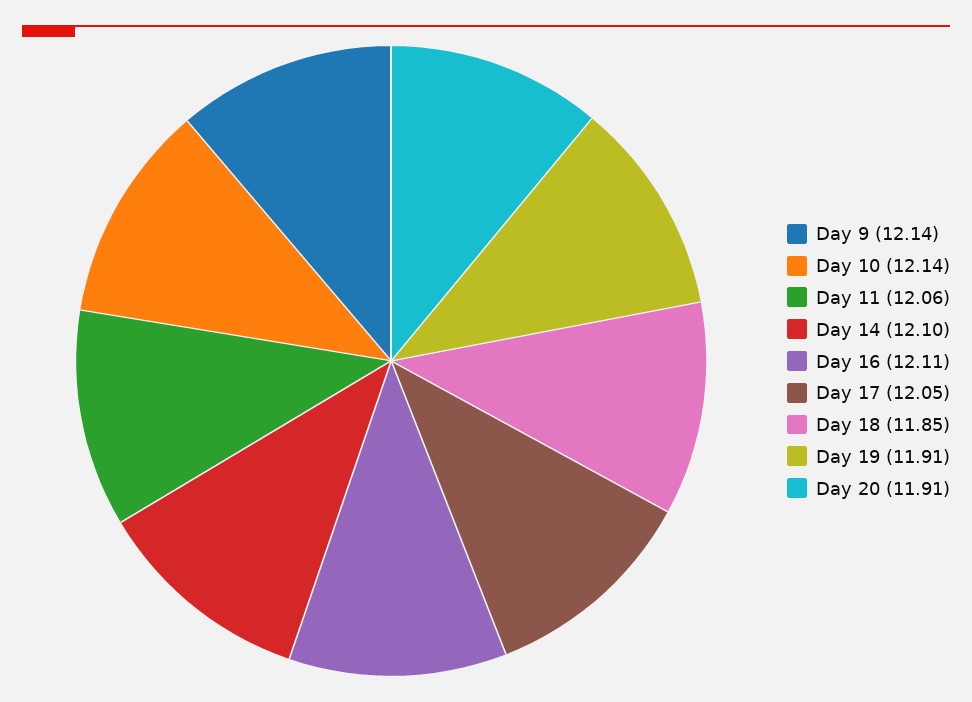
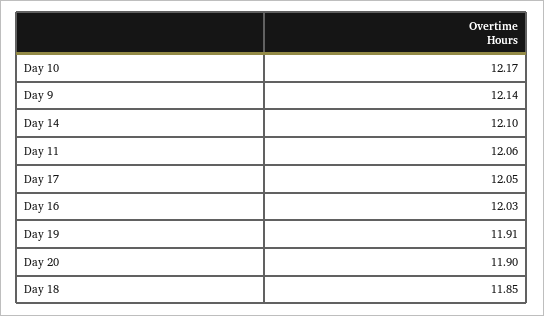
Day 10: 12.14 -> 12.17
Day 16: 12.11 -> 12.03
Day 20: 11.91 -> 11.9

